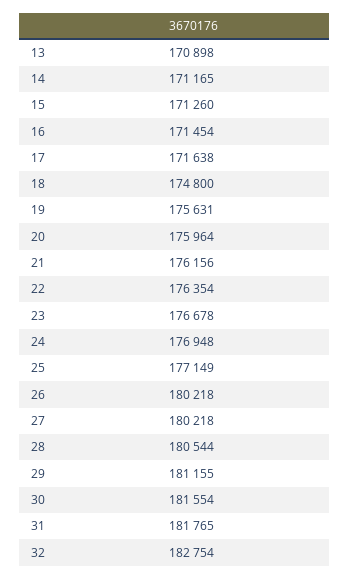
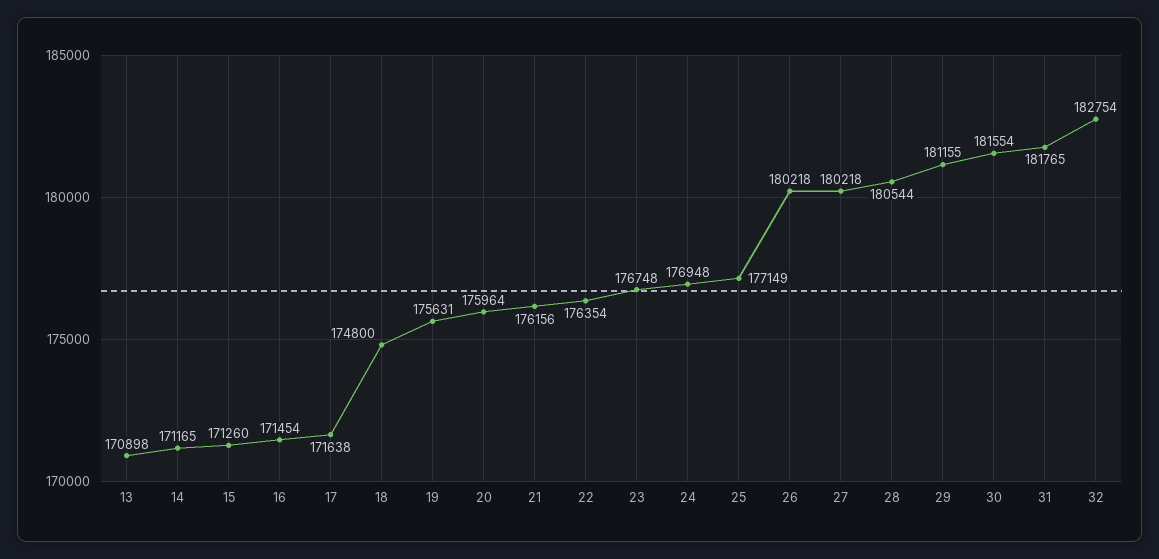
23: 176678 -> 176748

